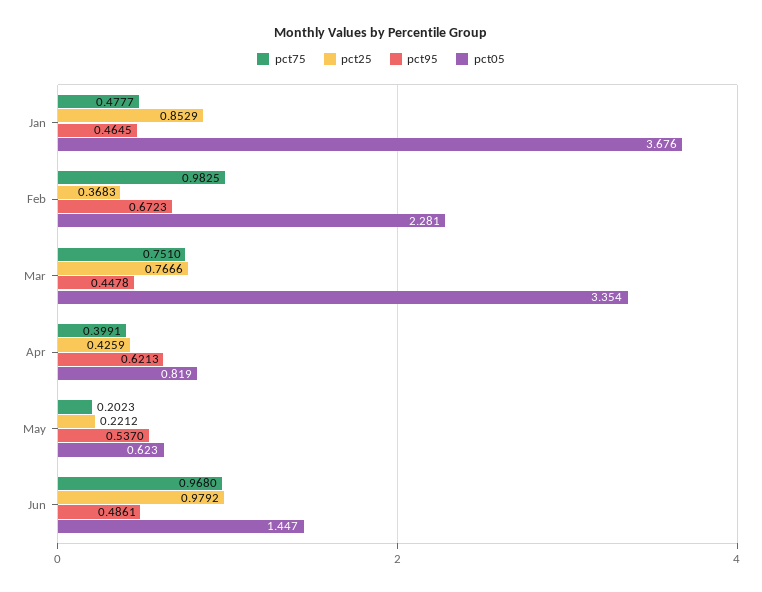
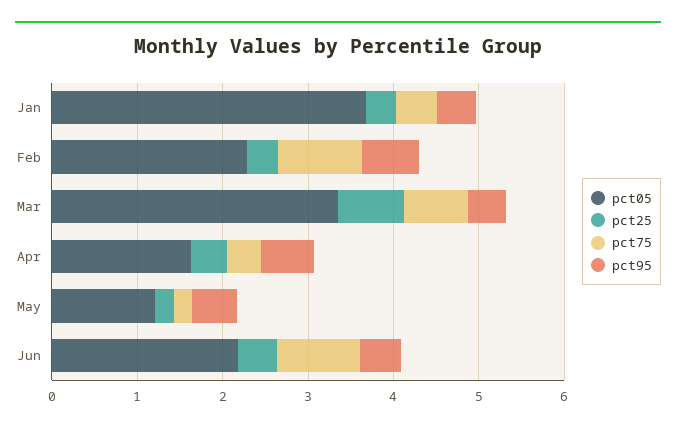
pct25, Jan: 0.8529 -> 0.4
pct05, Apr: 0.819 -> 1.6
pct05, May: 0.623 -> 1.2
pct25, Jun: 0.9792 -> 0.4
pct05, Jun: 1.447 -> 2.2

